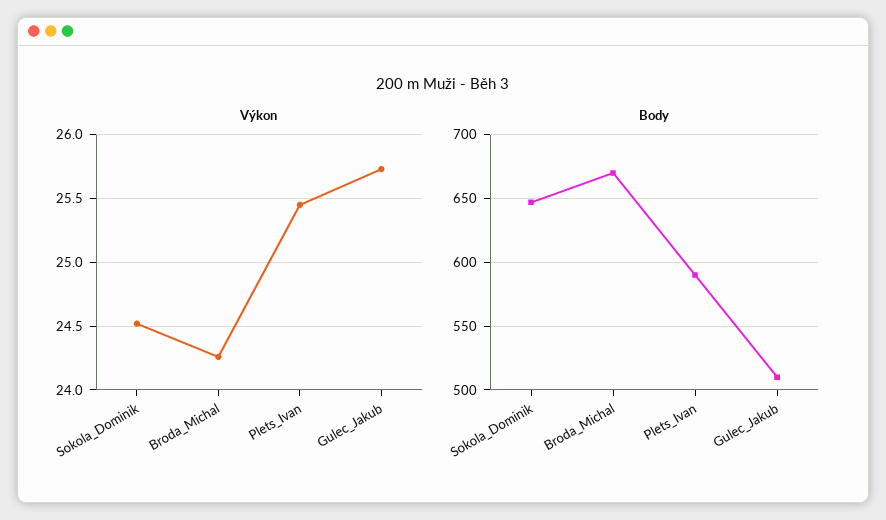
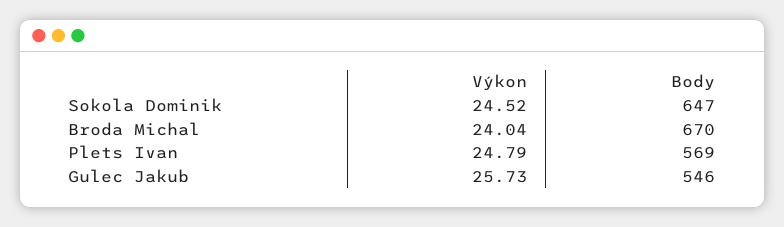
Výkon, Broda_Michal: 24.25 -> 24.04
Výkon, Plets_Ivan: 25.45 -> 24.79
Body, Plets_Ivan: 590 -> 569
Body, Gulec_Jakub: 510 -> 546

